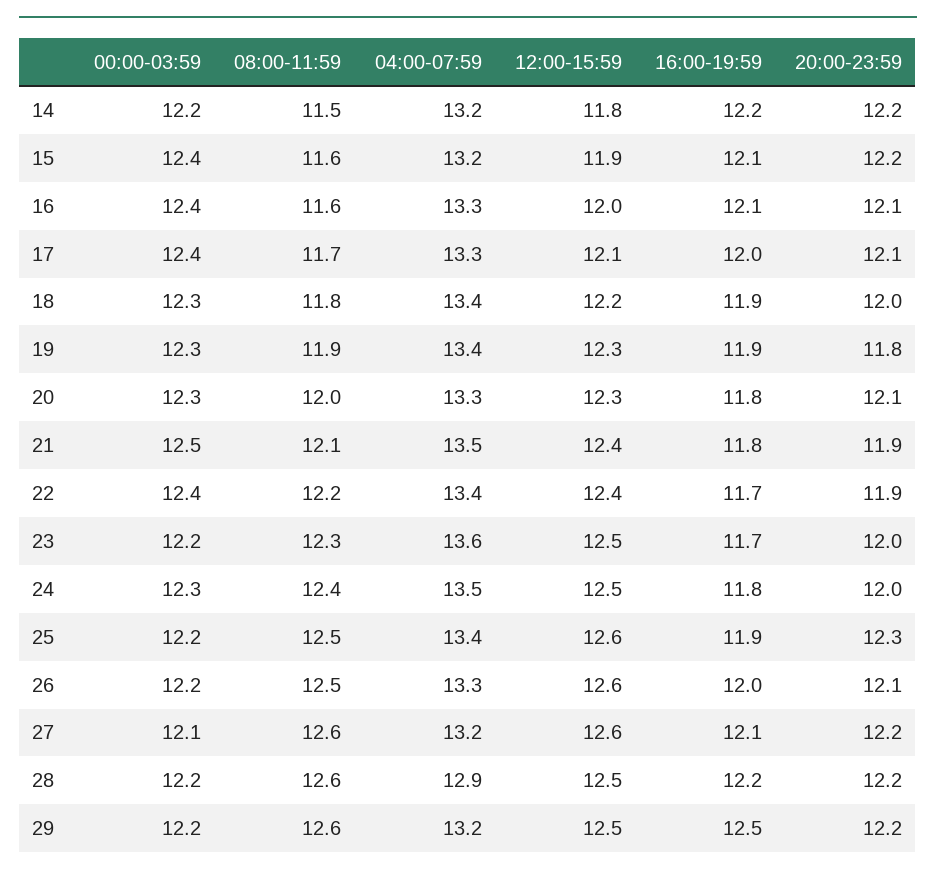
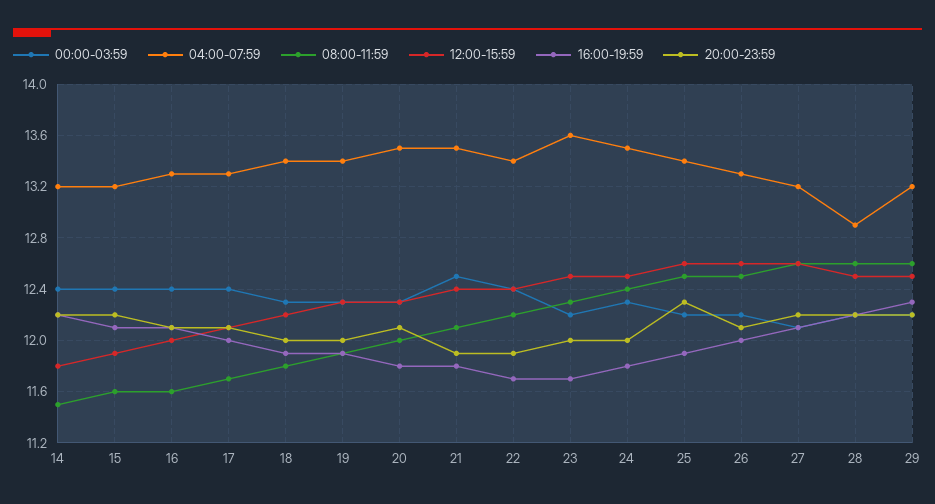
00:00-03:59, 14: 12.2 -> 12.4
20:00-23:59, 19: 11.8 -> 12
04:00-07:59, 20: 13.3 -> 13.5
16:00-19:59, 29: 12.5 -> 12.3

